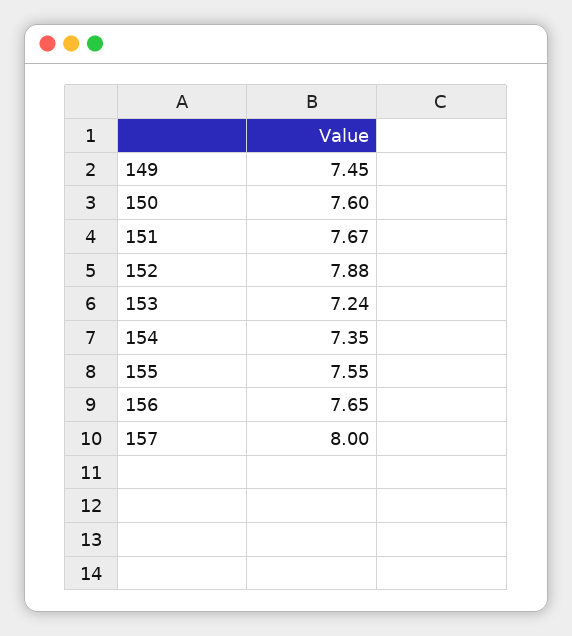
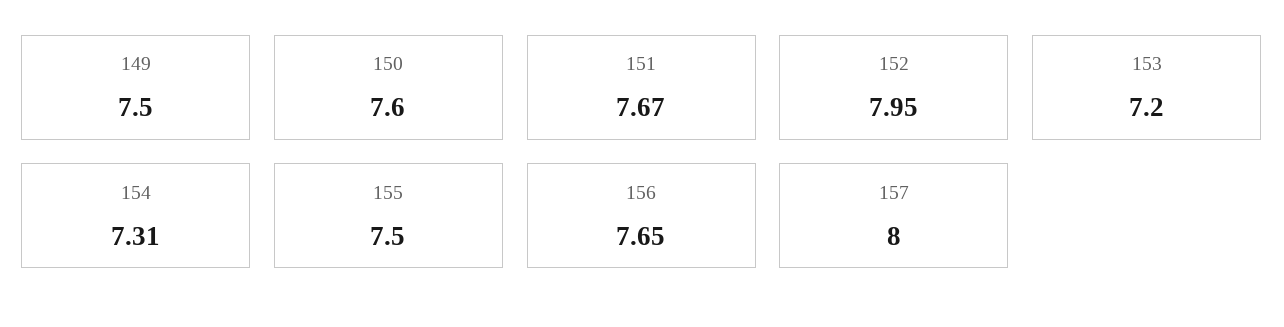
149: 7.45 -> 7.5
152: 7.88 -> 7.95
153: 7.24 -> 7.2
154: 7.35 -> 7.31
155: 7.55 -> 7.5

